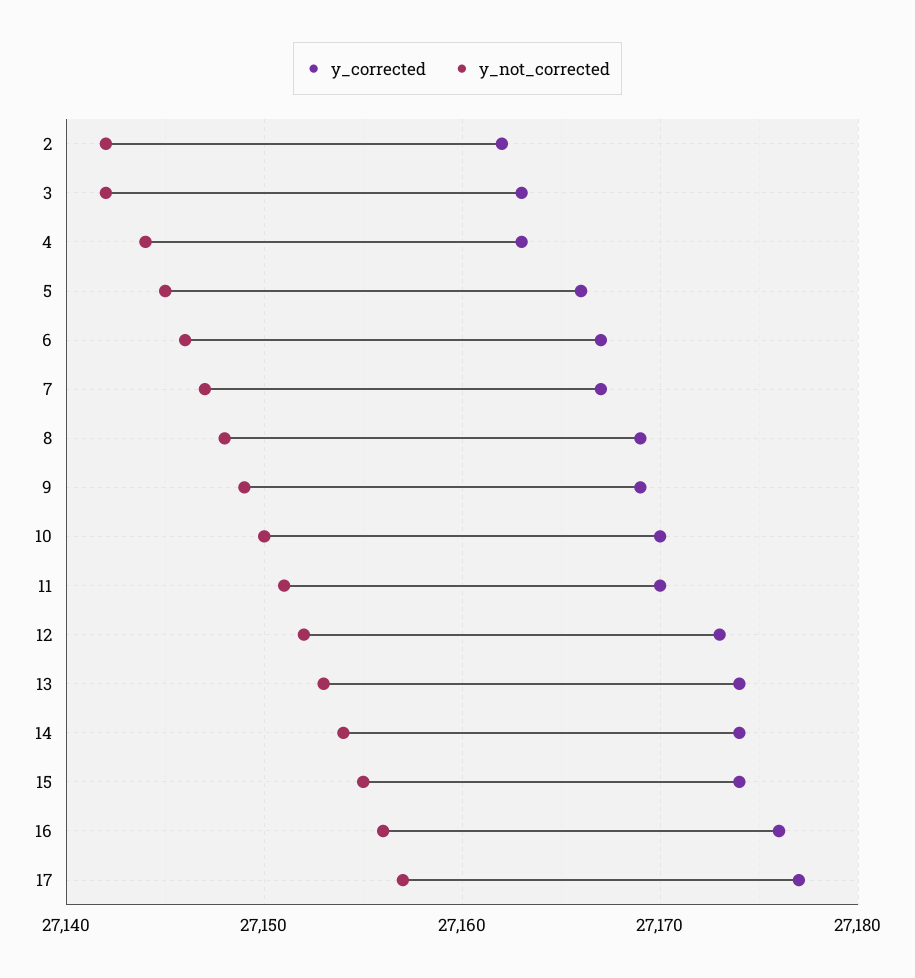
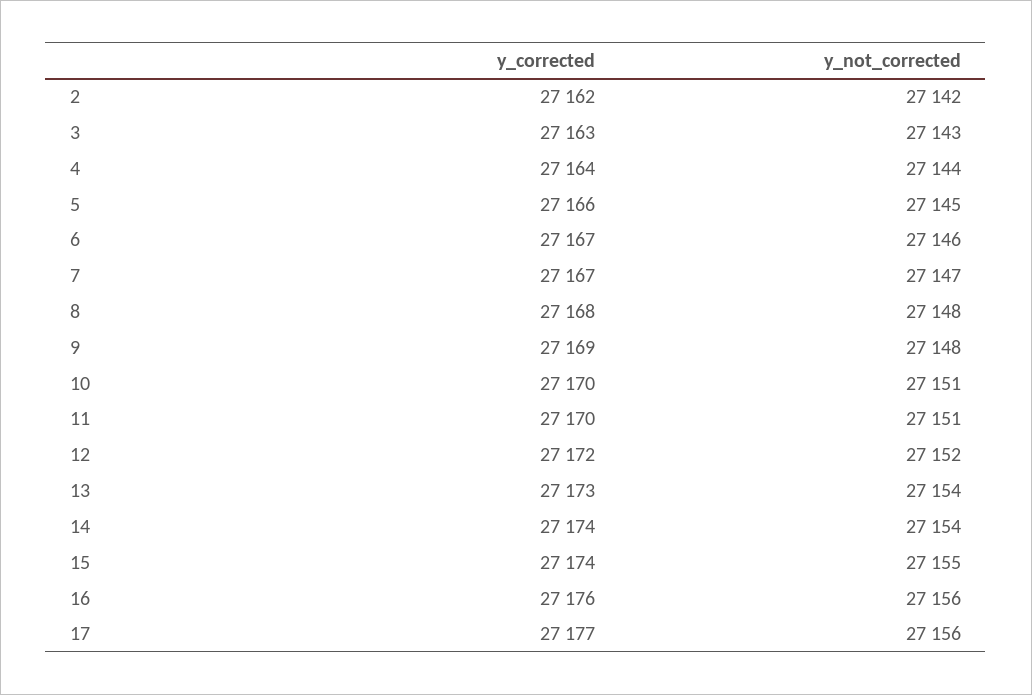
y_not_corrected, 3: 27142 -> 27143
y_corrected, 4: 27163 -> 27164
y_corrected, 8: 27169 -> 27168
y_not_corrected, 9: 27149 -> 27148
y_not_corrected, 10: 27150 -> 27151
y_corrected, 12: 27173 -> 27172
y_corrected, 13: 27174 -> 27173
y_not_corrected, 13: 27153 -> 27154
y_not_corrected, 17: 27157 -> 27156

